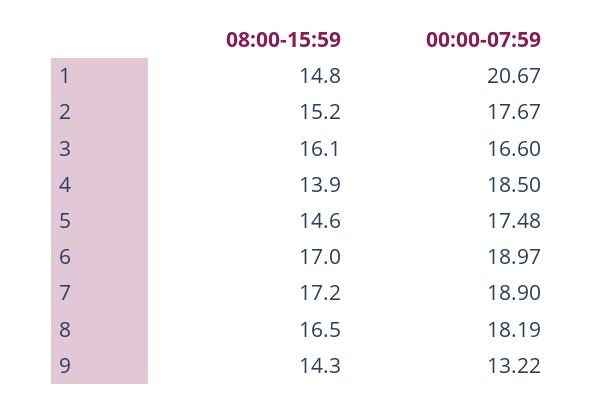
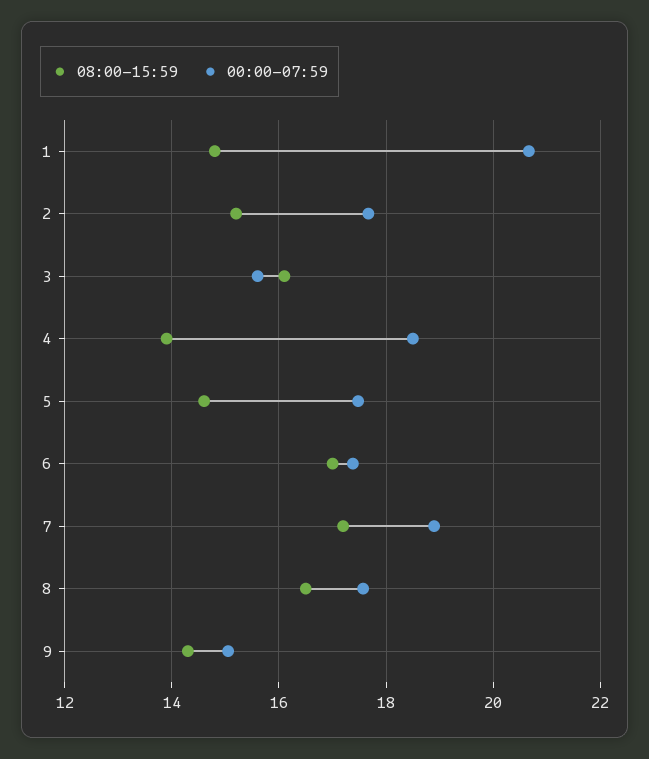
00:00-07:59, 3: 16.6 -> 15.6
00:00-07:59, 6: 18.97 -> 17.4
00:00-07:59, 8: 18.19 -> 17.6
00:00-07:59, 9: 13.22 -> 15

